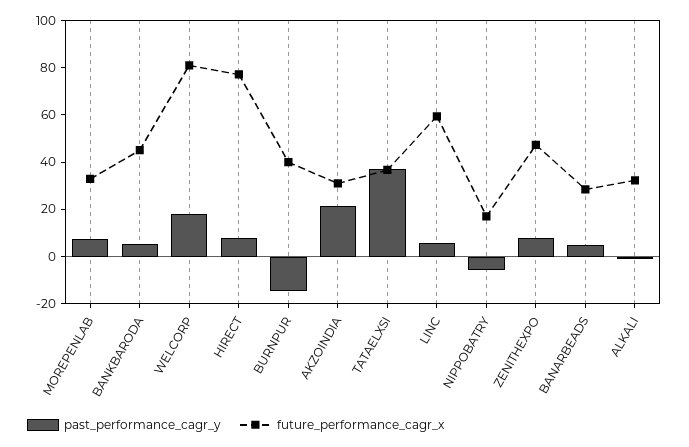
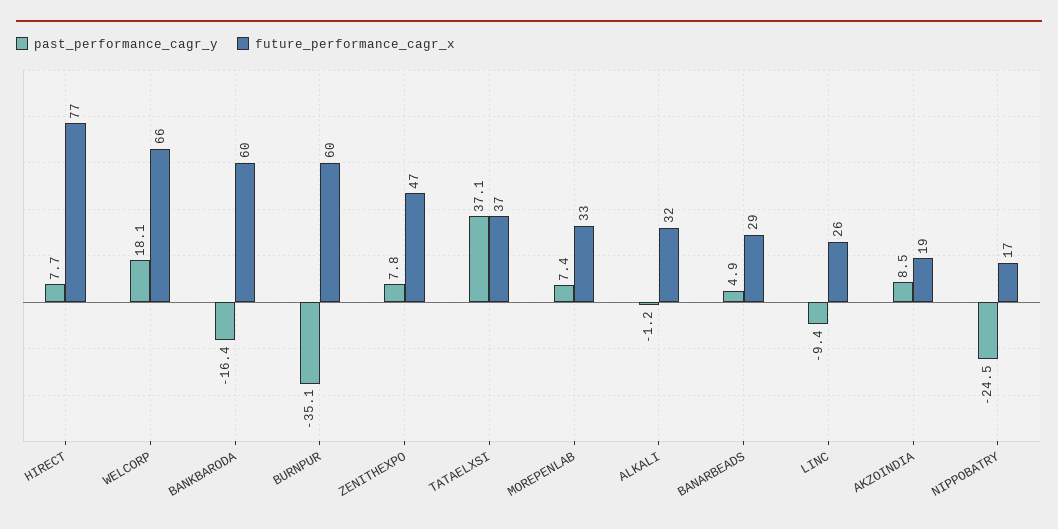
past_performance_cagr_y, BANKBARODA: 5 -> -16.4
future_performance_cagr_x, BANKBARODA: 45 -> 60
future_performance_cagr_x, WELCORP: 80 -> 66
past_performance_cagr_y, BURNPUR: -15 -> -35.1
future_performance_cagr_x, BURNPUR: 40 -> 60
past_performance_cagr_y, AKZOINDIA: 20 -> 8.5
future_performance_cagr_x, AKZOINDIA: 30 -> 19
past_performance_cagr_y, LINC: 5 -> -9.4
future_performance_cagr_x, LINC: 60 -> 26
past_performance_cagr_y, NIPPOBATRY: -5 -> -24.5

